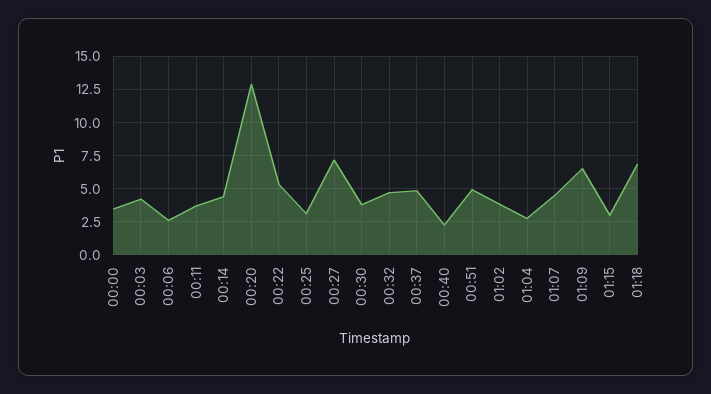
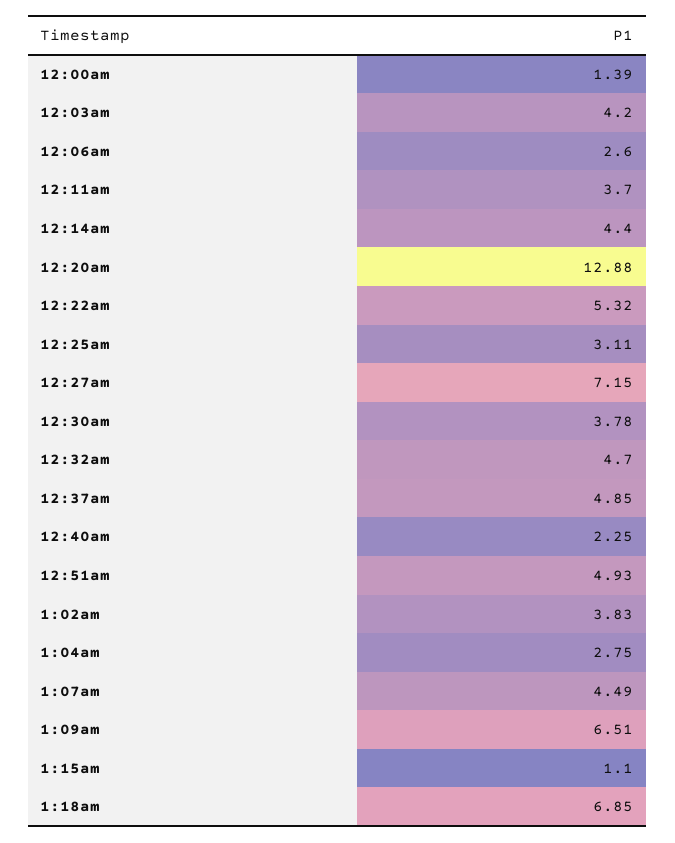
00:00: 3.5 -> 1.39
01:15: 3 -> 1.1

